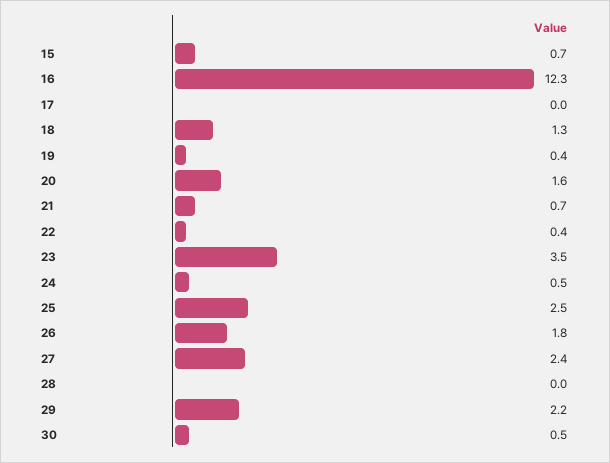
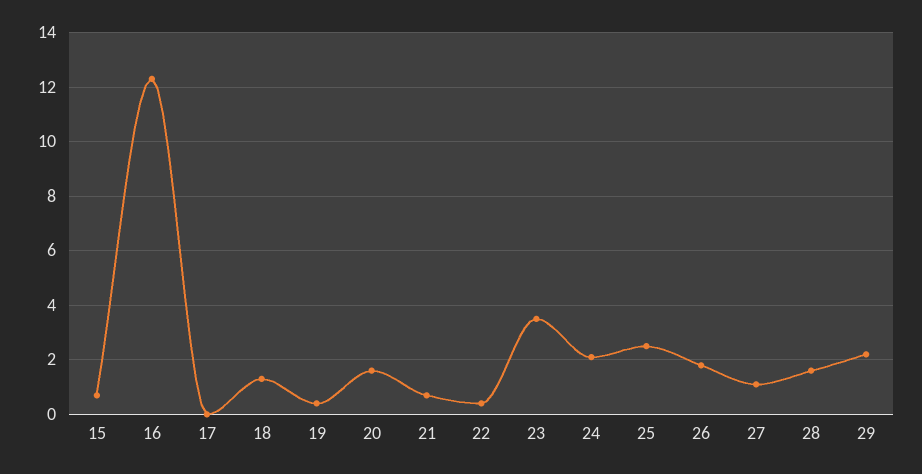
24: 0.5 -> 2
27: 2.4 -> 1
28: 0 -> 1.5
30: 0.5 -> none

